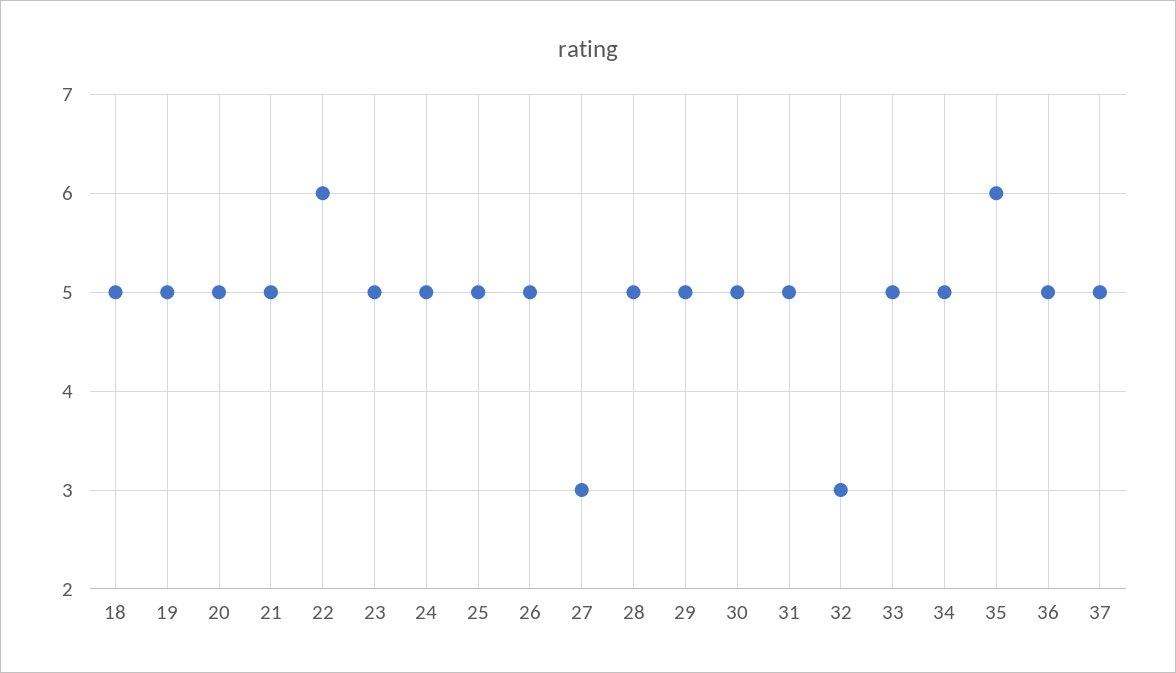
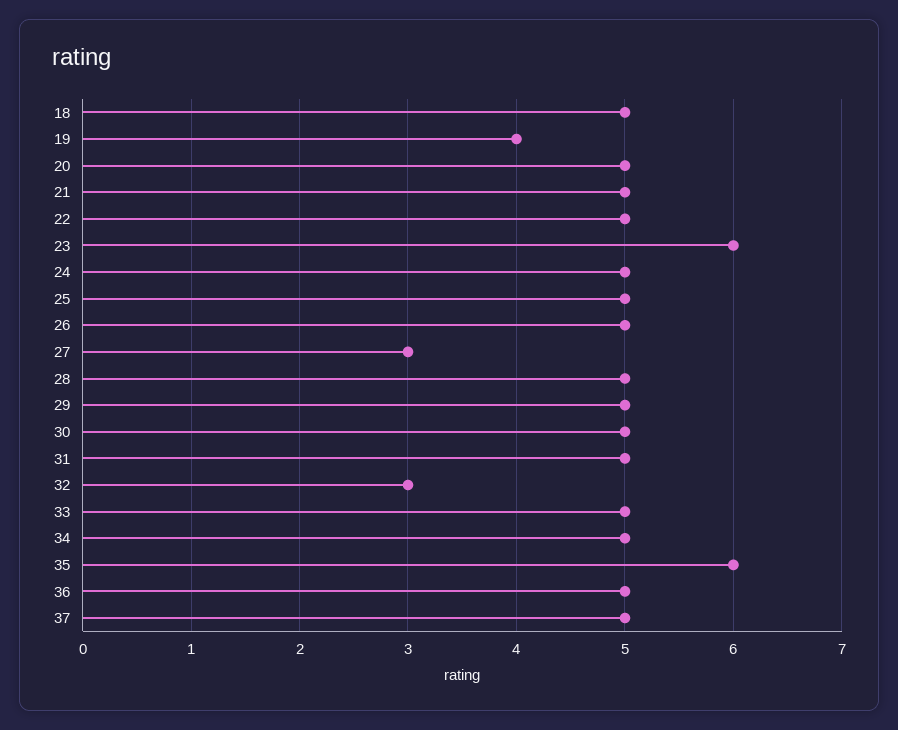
19: 5 -> 4
22: 6 -> 5
23: 5 -> 6

